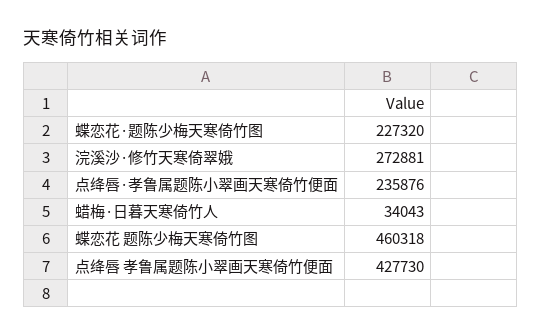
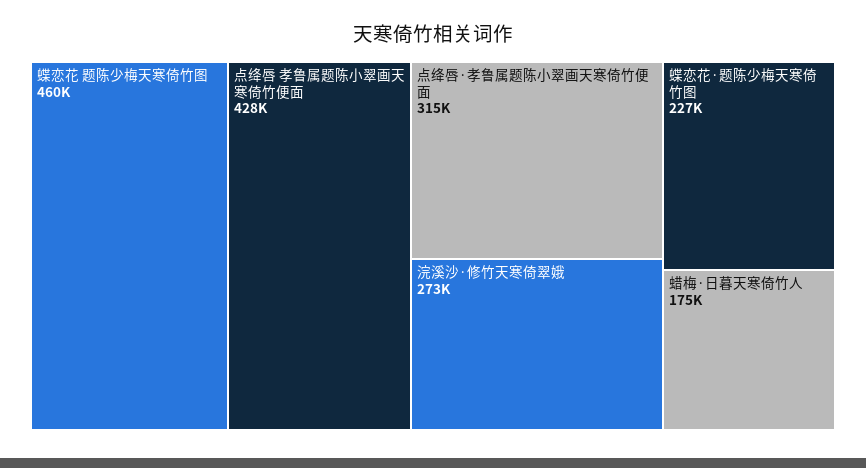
点绛唇·孝鲁属题陈小翠画天寒倚竹便面: 235876 -> 315000
蜡梅·日暮天寒倚竹人: 34043 -> 175000

